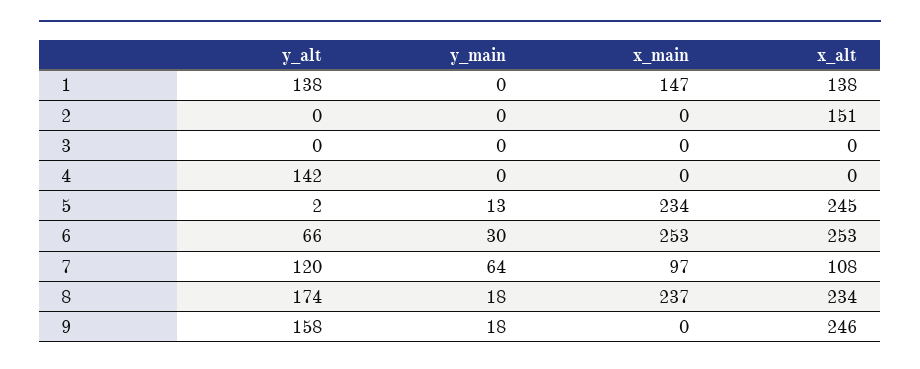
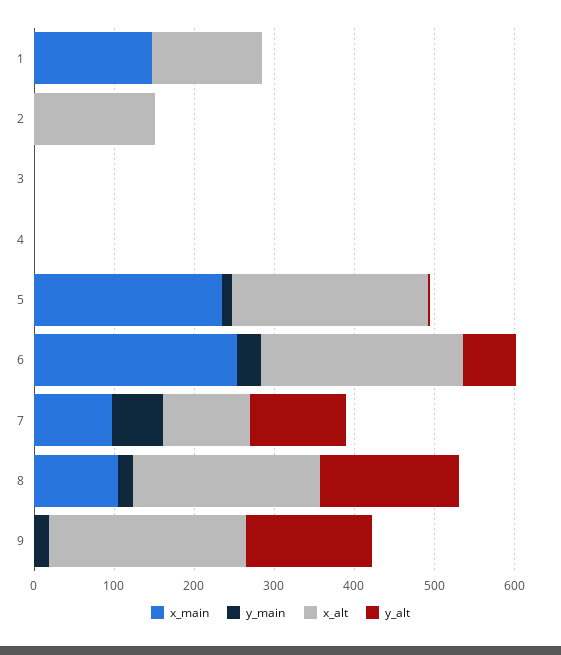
y_alt, 1: 138 -> 0
y_alt, 4: 142 -> 0
x_main, 8: 237 -> 100

